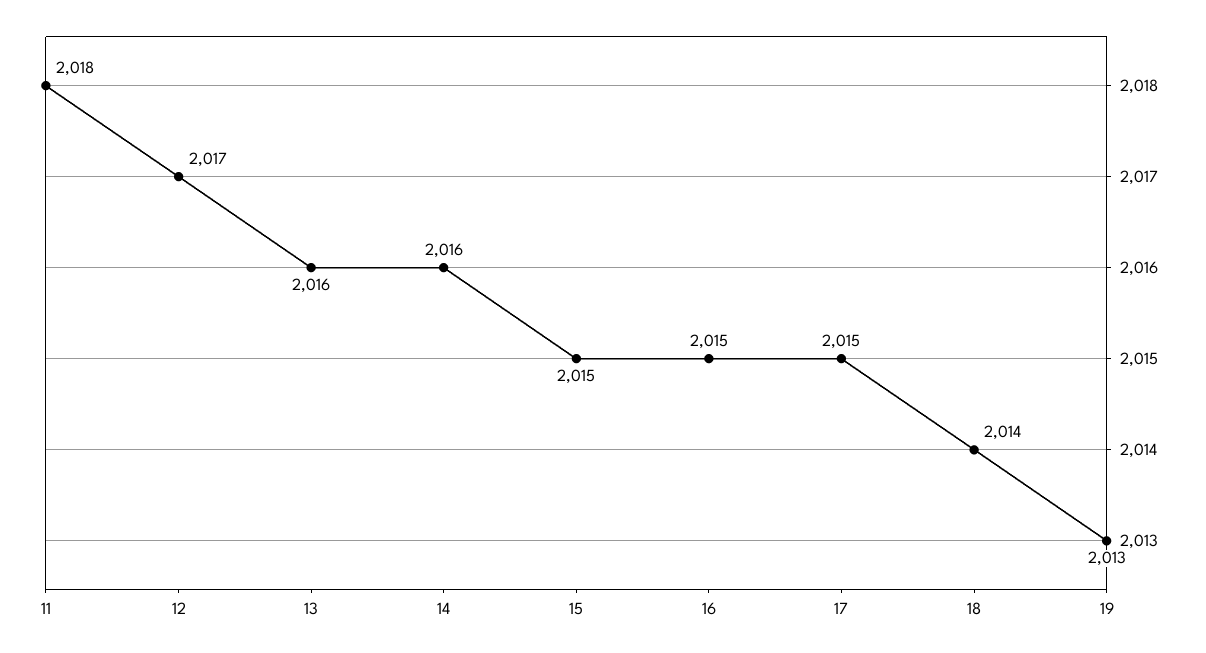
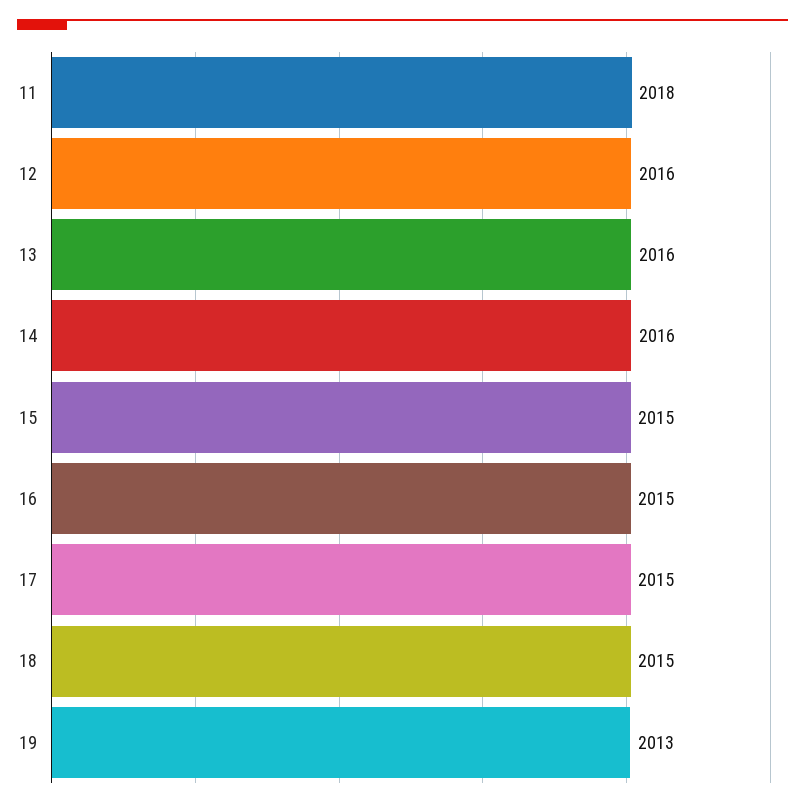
12: 2017 -> 2016
18: 2014 -> 2015

